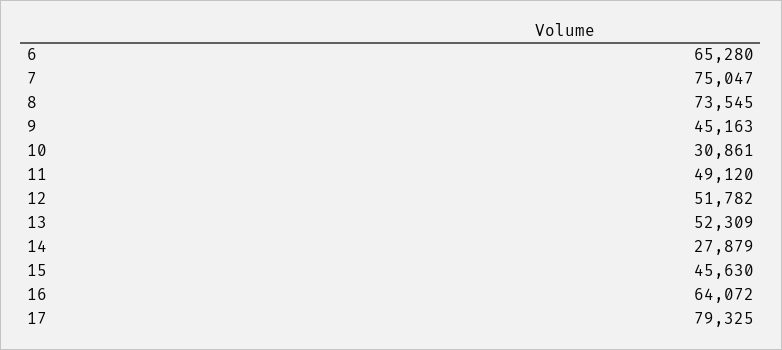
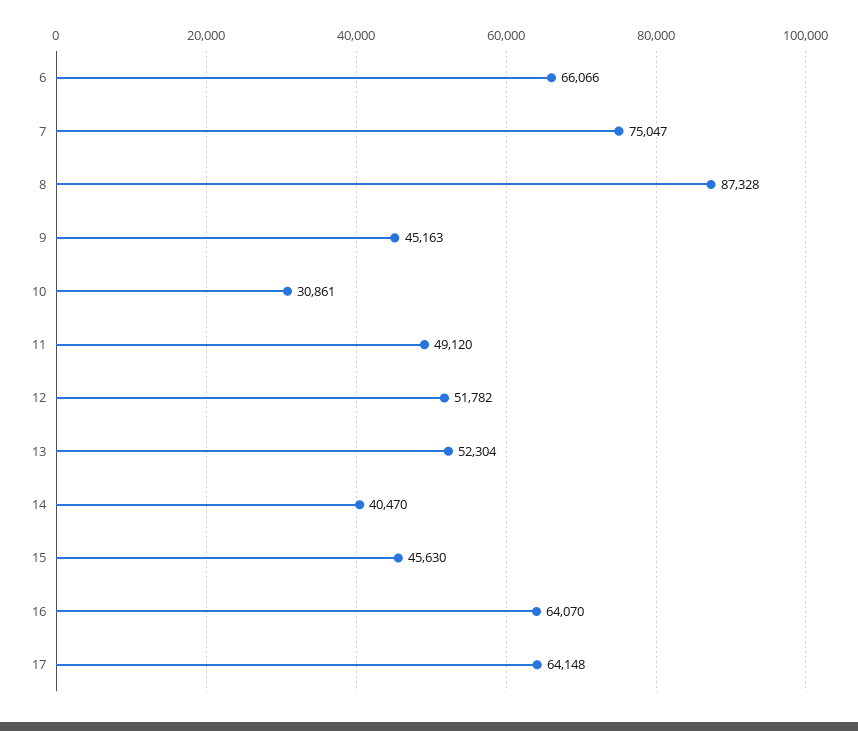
6: 65280 -> 66066
8: 73545 -> 87328
13: 52309 -> 52304
14: 27879 -> 40470
16: 64072 -> 64070
17: 79325 -> 64148

